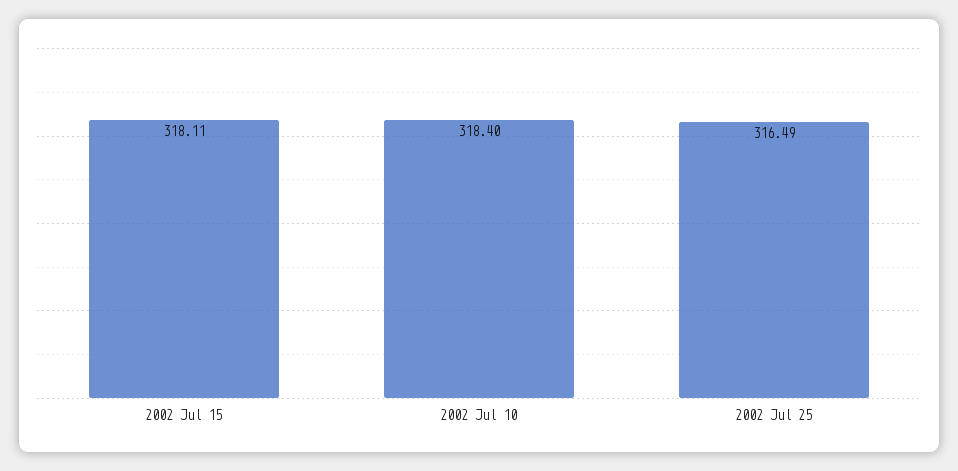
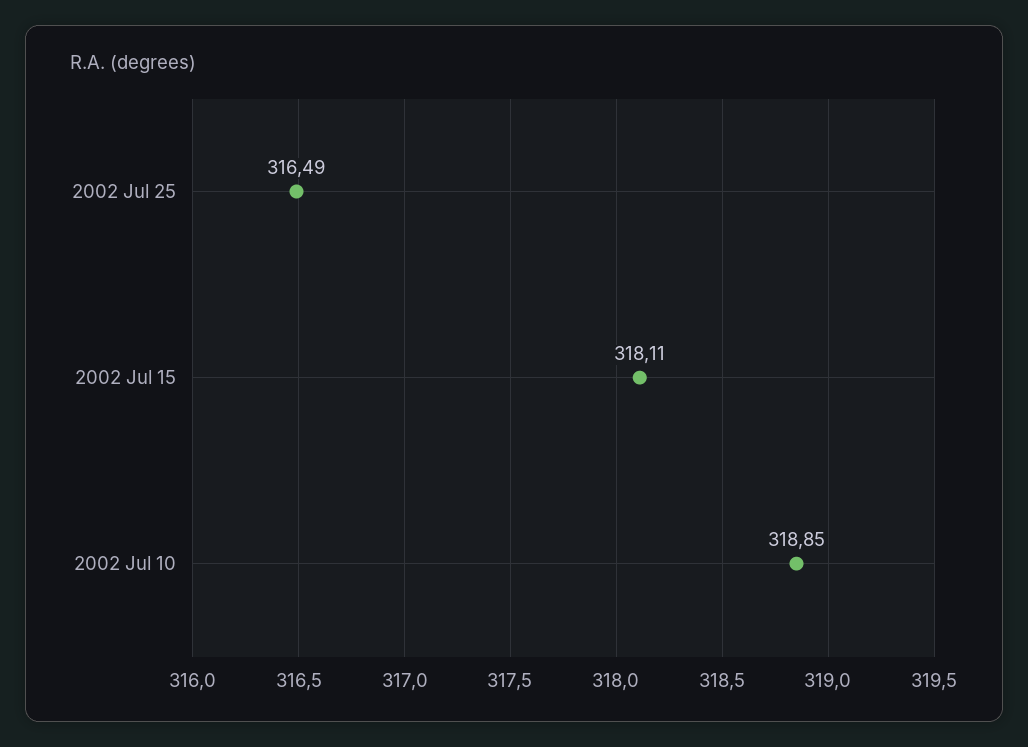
2002 Jul 10: 318.4 -> 318.85

